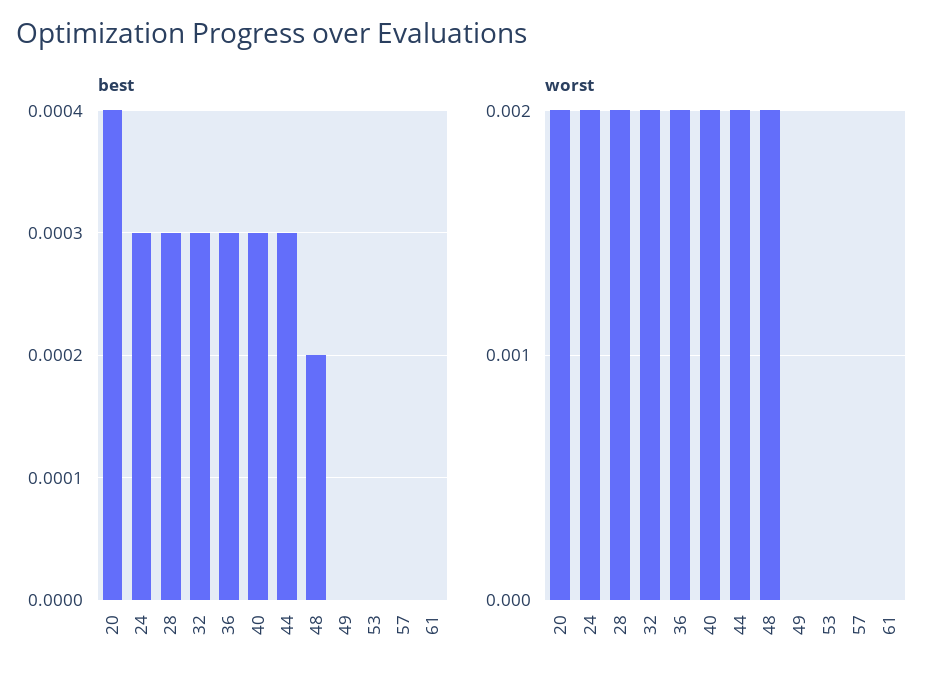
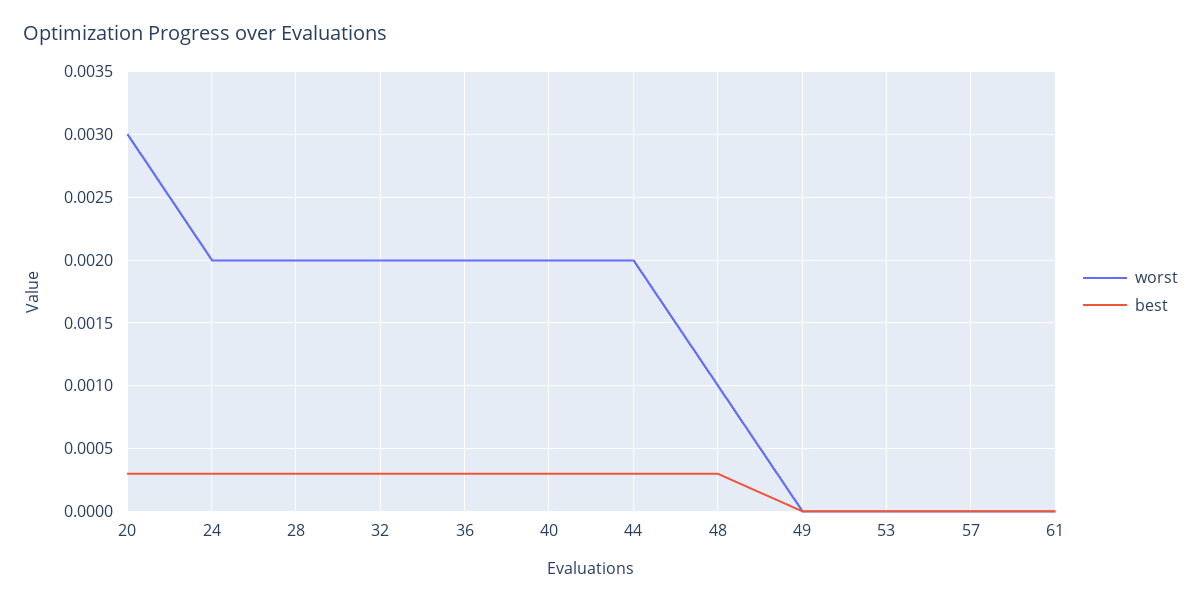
best, 20: 0.0004 -> 0.0003
best, 48: 0.0002 -> 0.0003
worst, 20: 0.002 -> 0.003
worst, 48: 0.002 -> 0.001

